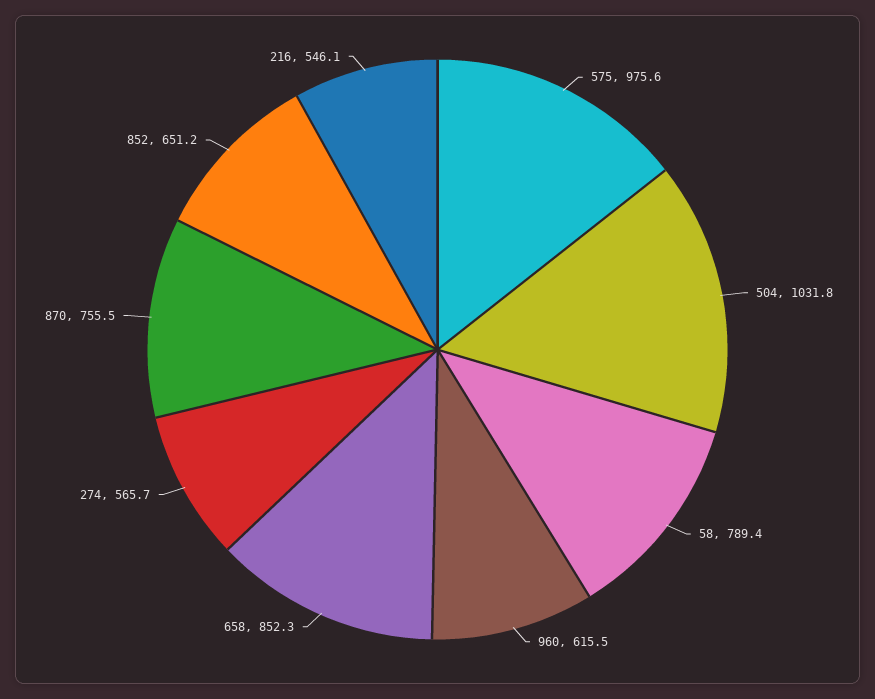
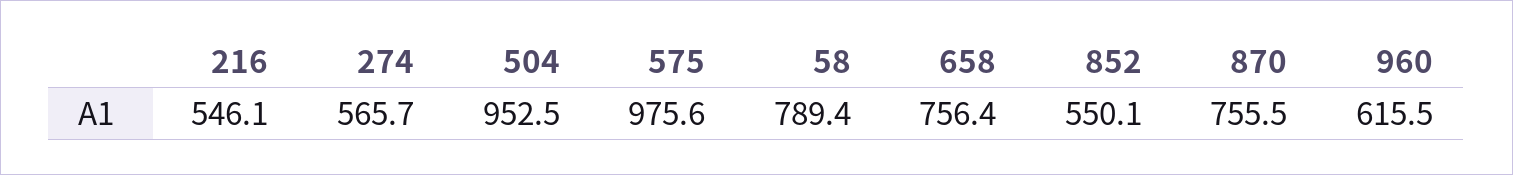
504: 1031.8 -> 952.5
658: 852.3 -> 756.4
852: 651.2 -> 550.1

